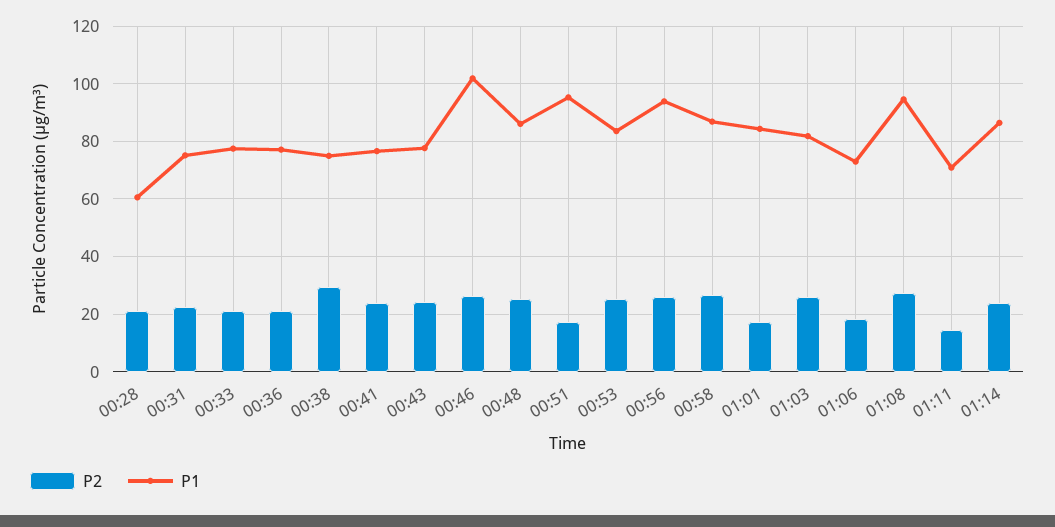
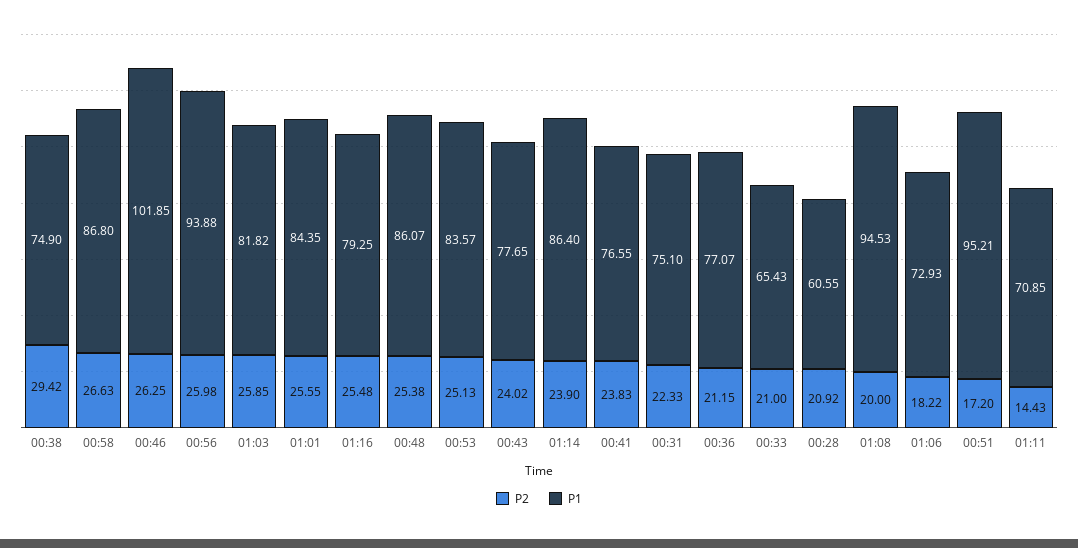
P1, 00:33: 77.5 -> 65.43
P2, 01:01: 17.5 -> 25.55
P2, 01:08: 27.5 -> 20
P2, 01:16: none -> 25.48
P1, 01:16: none -> 79.25

